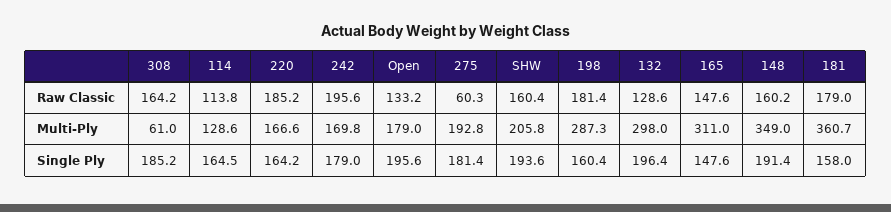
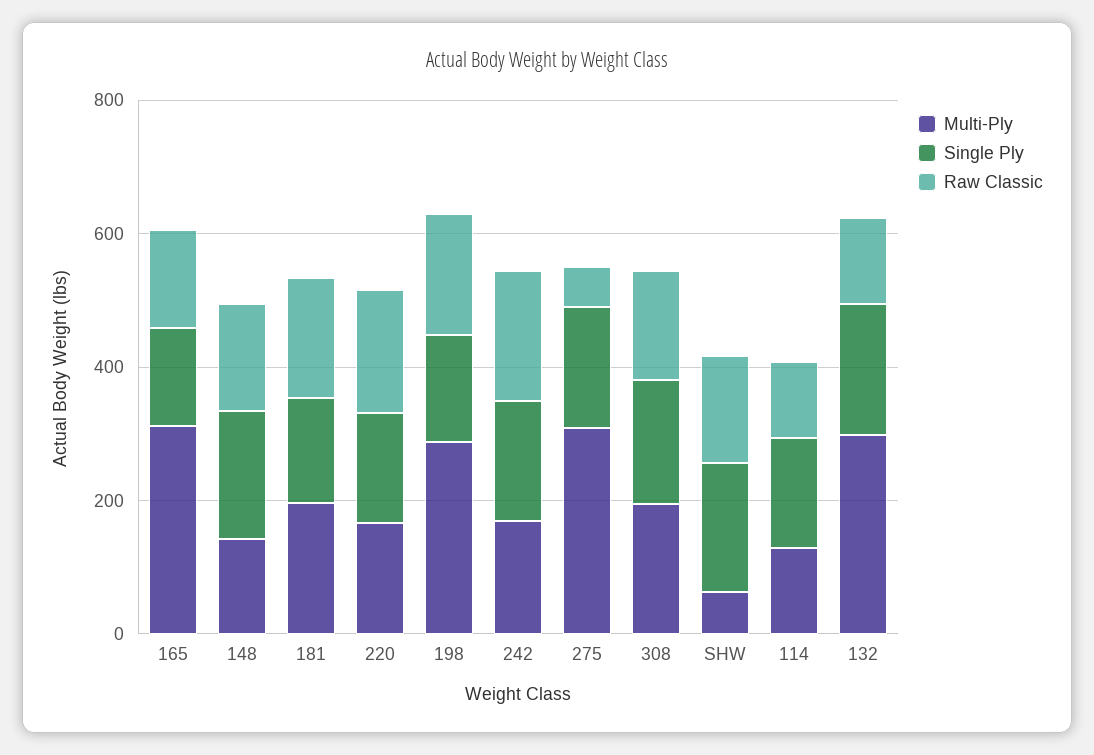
Raw Classic, Open: 133.2 -> none
Multi-Ply, 308: 61 -> 200
Multi-Ply, Open: 179 -> none
Multi-Ply, 275: 192.8 -> 300
Multi-Ply, SHW: 205.8 -> 50
Multi-Ply, 148: 349 -> 150
Multi-Ply, 181: 360.7 -> 200
Single Ply, Open: 195.6 -> none

